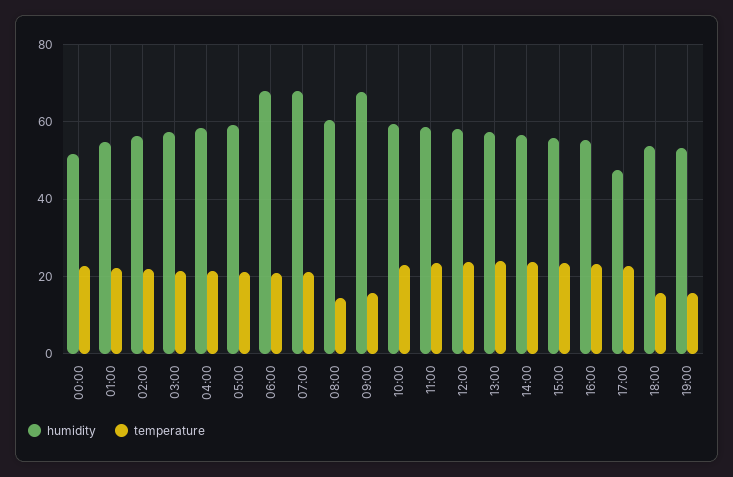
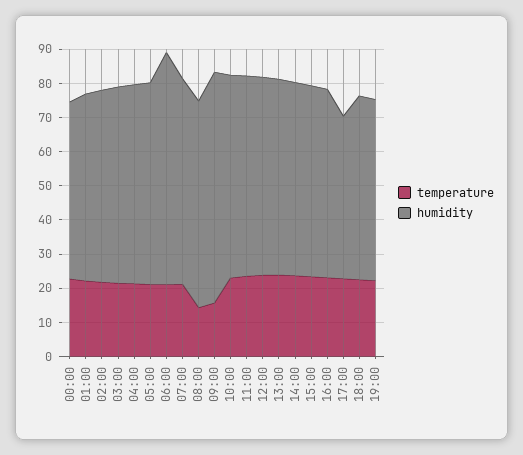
humidity, 07:00: 68 -> 60
temperature, 18:00: 16 -> 22.5
temperature, 19:00: 16 -> 22.5

